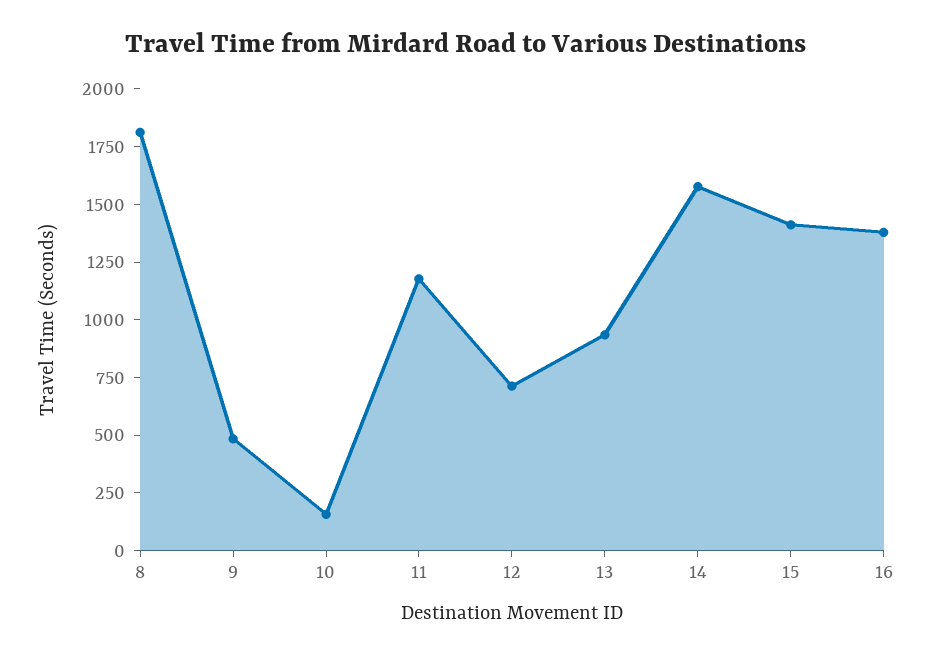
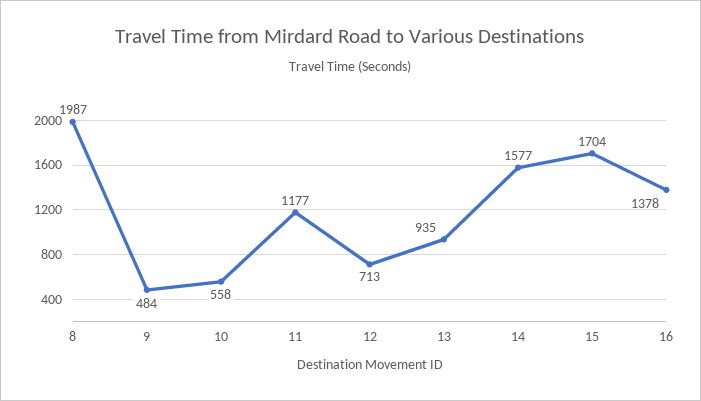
8: 1800 -> 1987
10: 150 -> 558
15: 1400 -> 1704

